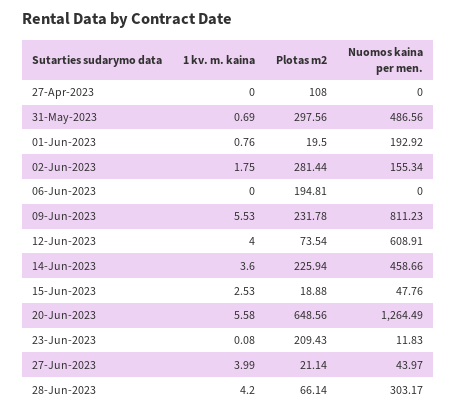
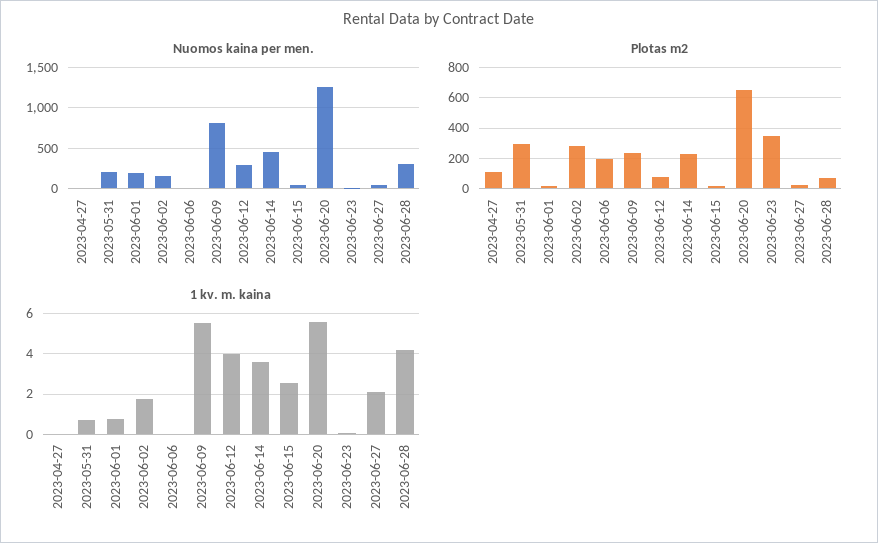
Nuomos kaina per men., 31-May-2023: 486.56 -> 200
Nuomos kaina per men., 12-Jun-2023: 608.91 -> 300
Plotas m2, 23-Jun-2023: 209.43 -> 350
1 kv. m. kaina, 27-Jun-2023: 3.99 -> 2

